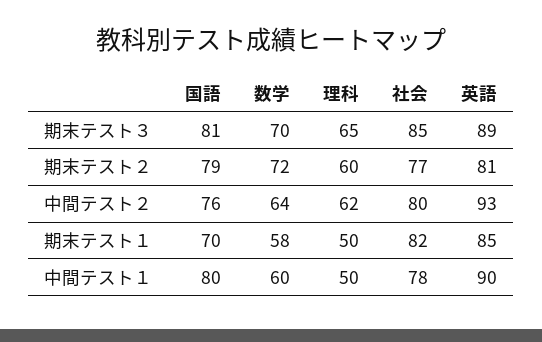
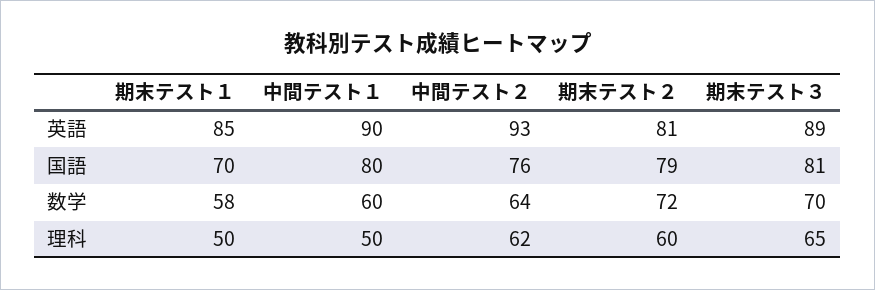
社会, 期末テスト３: 85 -> none
社会, 期末テスト２: 77 -> none
社会, 中間テスト２: 80 -> none
社会, 期末テスト１: 82 -> none
社会, 中間テスト１: 78 -> none

